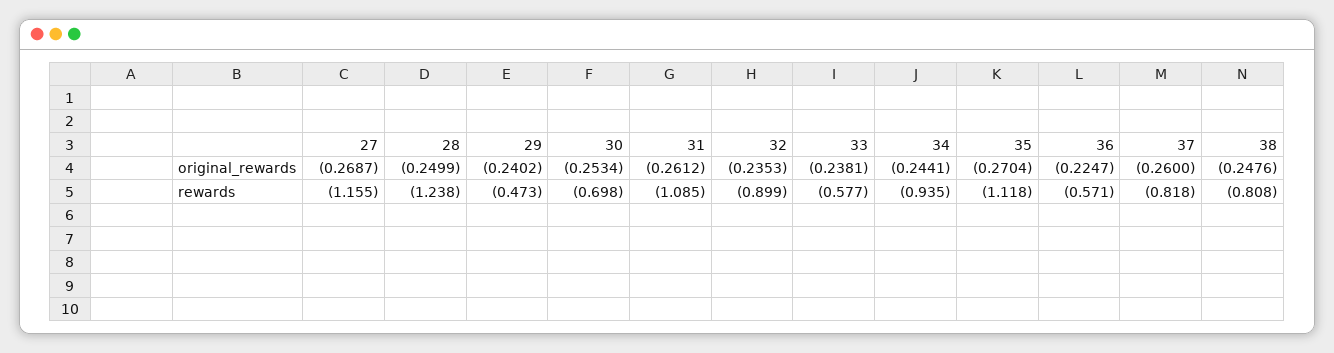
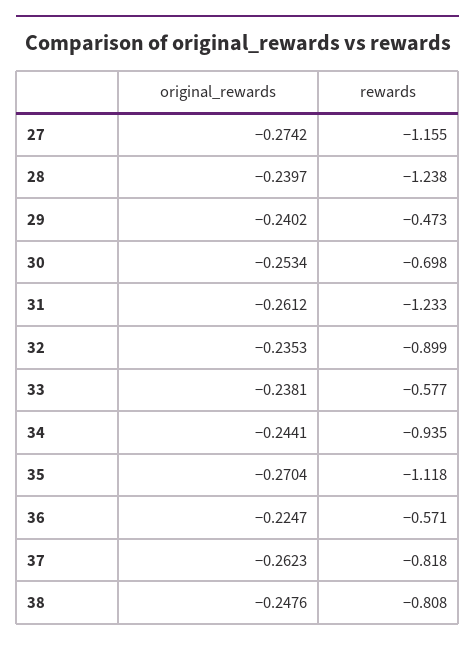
27, original_rewards: -0.2687 -> -0.2742
28, original_rewards: -0.2499 -> -0.2397
37, original_rewards: -0.26 -> -0.2623
31, rewards: -1.085 -> -1.233

